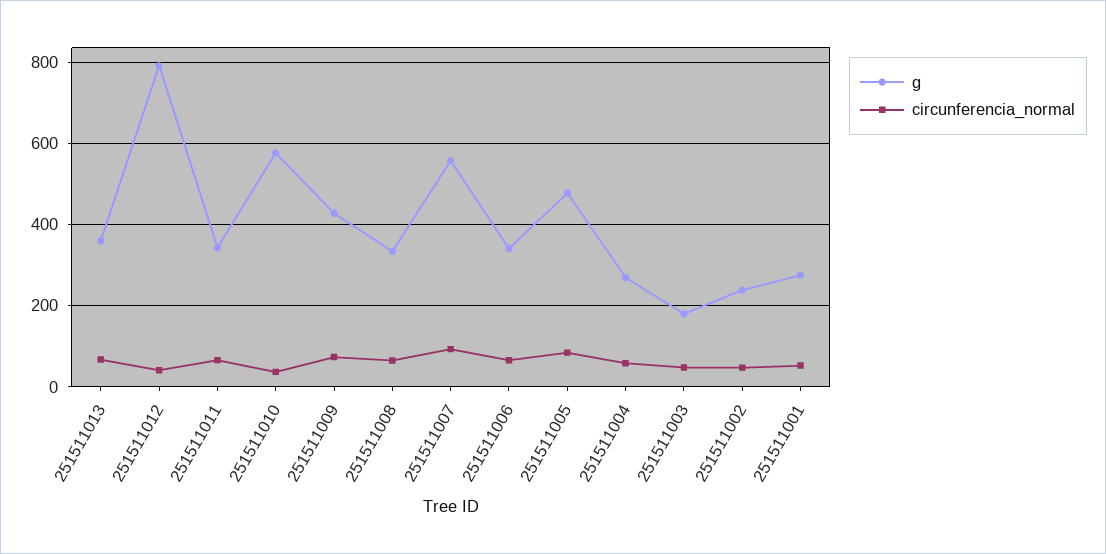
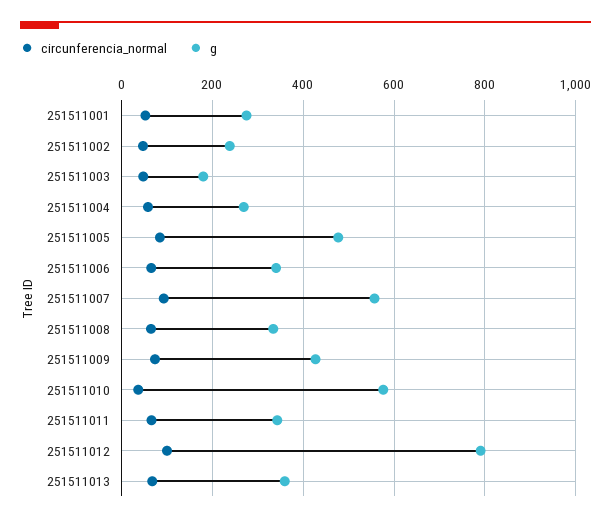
circunferencia_normal, 251511012: 40 -> 100

